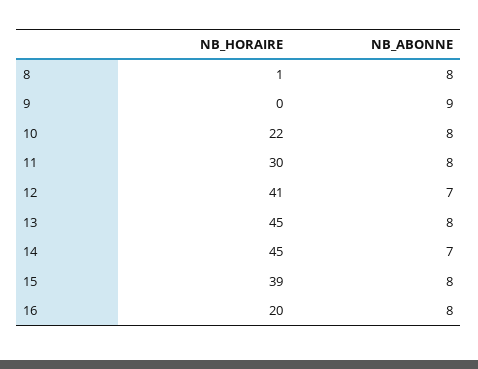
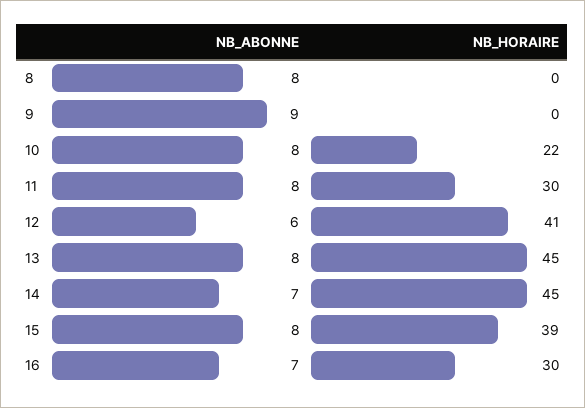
NB_HORAIRE, 8: 1 -> 0
NB_ABONNE, 12: 7 -> 6
NB_HORAIRE, 16: 20 -> 30
NB_ABONNE, 16: 8 -> 7

